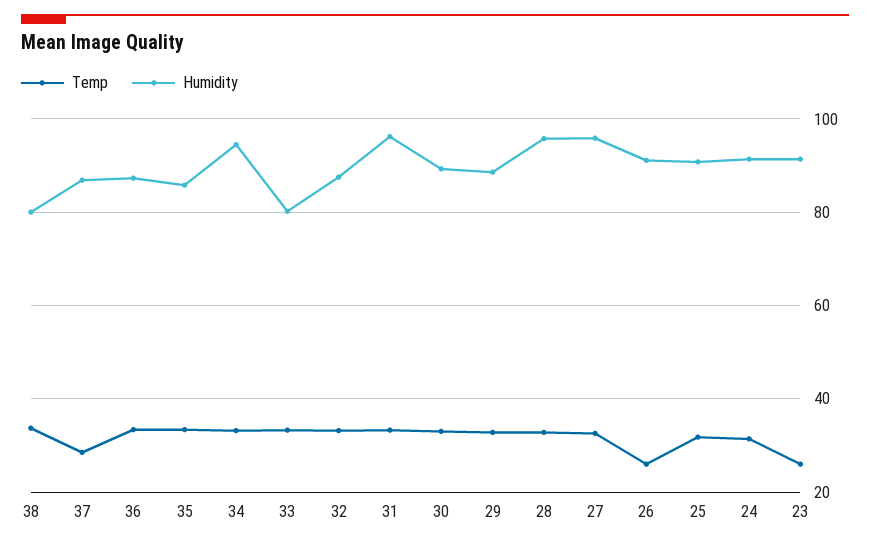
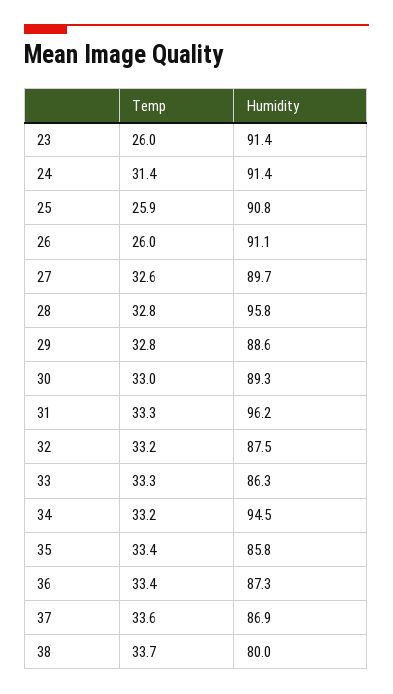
Temp, 37: 28 -> 33.6
Humidity, 33: 80 -> 86.3
Humidity, 27: 96 -> 89.7
Temp, 25: 32 -> 25.9

